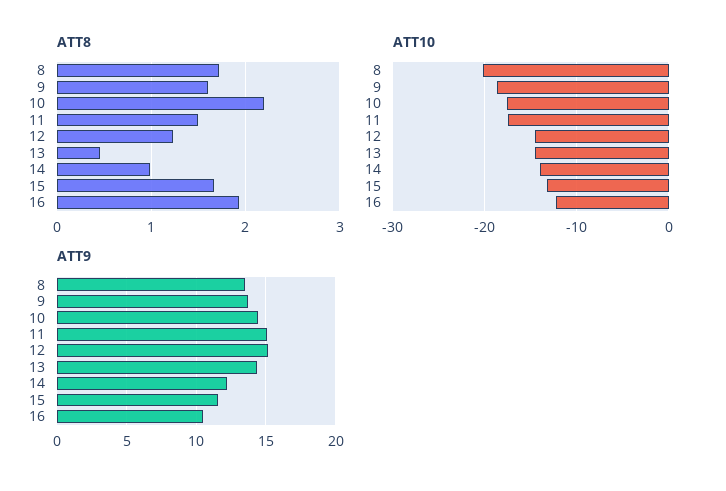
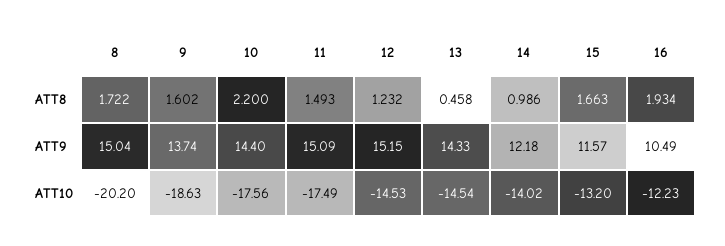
ATT9, 8: 13.5 -> 15.04

